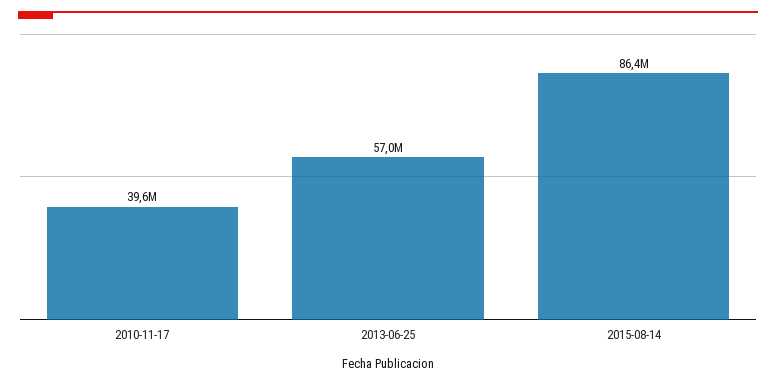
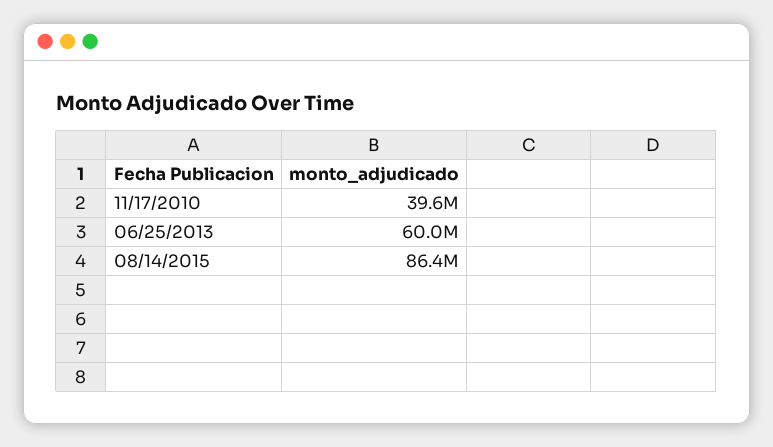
2013-06-25: 57000000 -> 60000000

